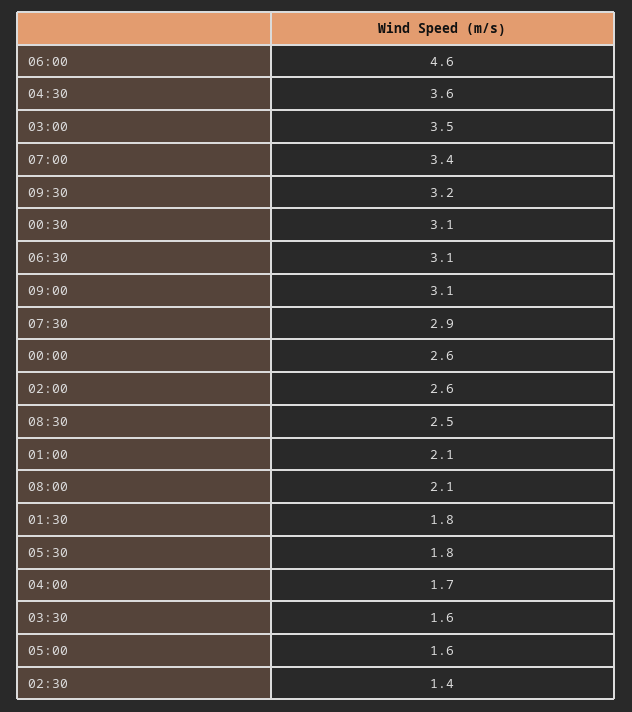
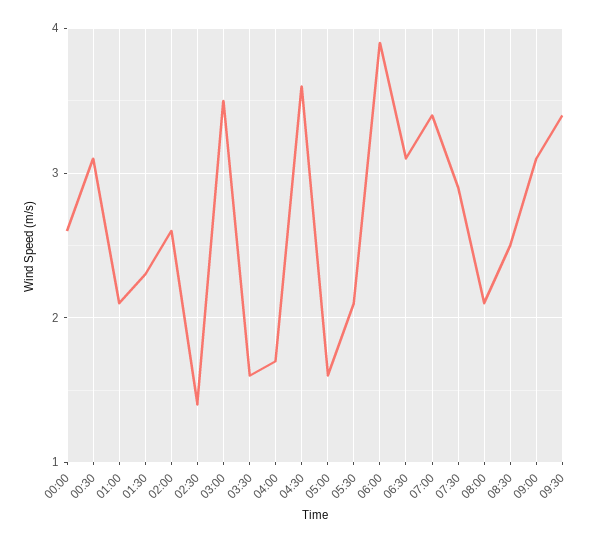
06:00: 4.6 -> 3.9
09:30: 3.2 -> 3.4
01:30: 1.8 -> 2.3
05:30: 1.8 -> 2.1

